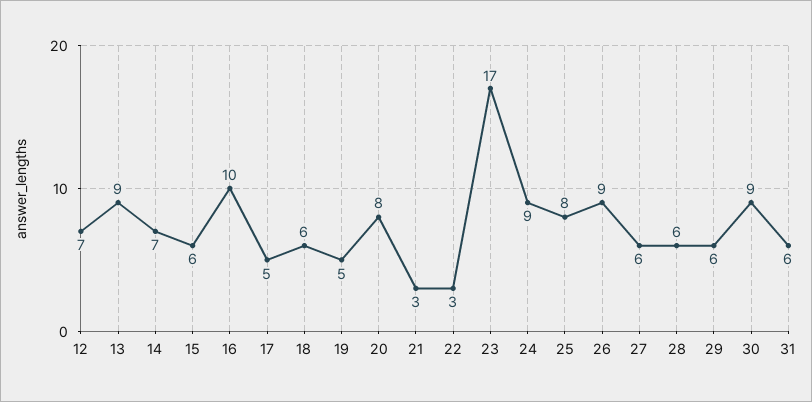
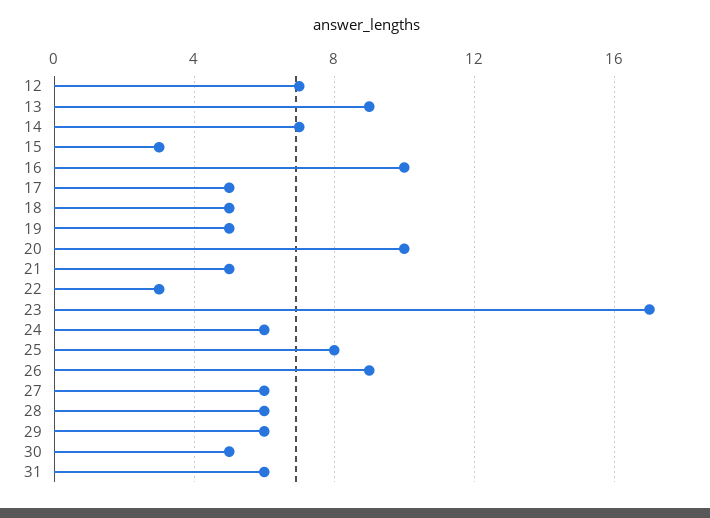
15: 6 -> 3
18: 6 -> 5
20: 8 -> 10
21: 3 -> 5
24: 9 -> 6
30: 9 -> 5

